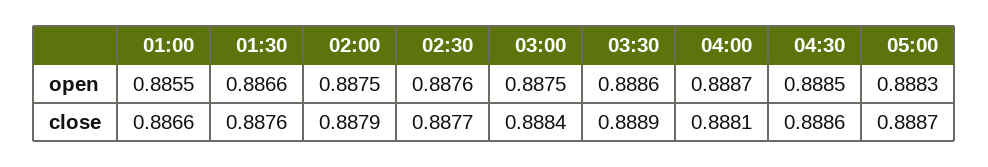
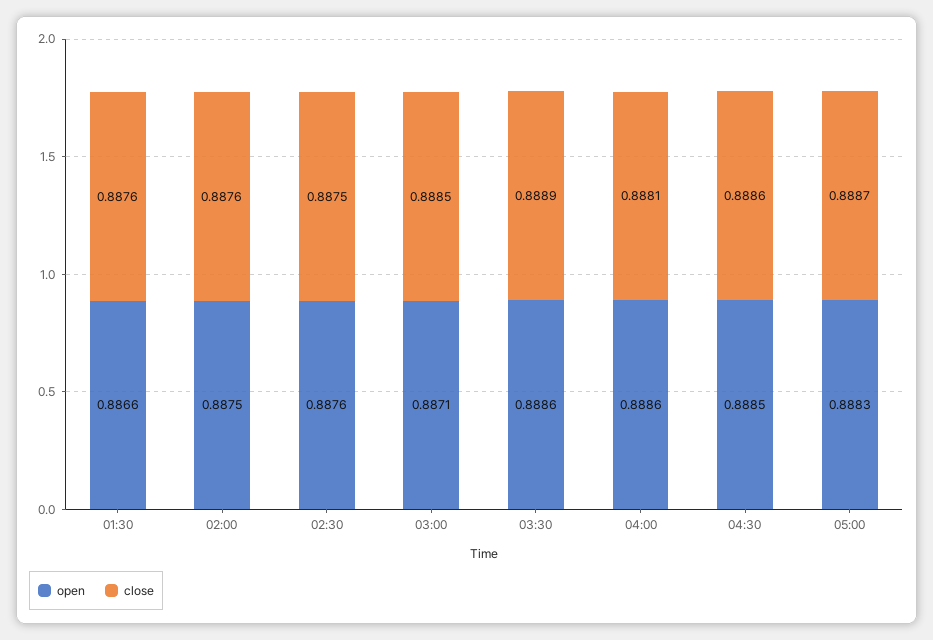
open, 01:00: 0.8855 -> none
open, 03:00: 0.8875 -> 0.8871
open, 04:00: 0.8887 -> 0.8886
close, 01:00: 0.8866 -> none
close, 02:00: 0.8879 -> 0.8876
close, 02:30: 0.8877 -> 0.8875
close, 03:00: 0.8884 -> 0.8885

